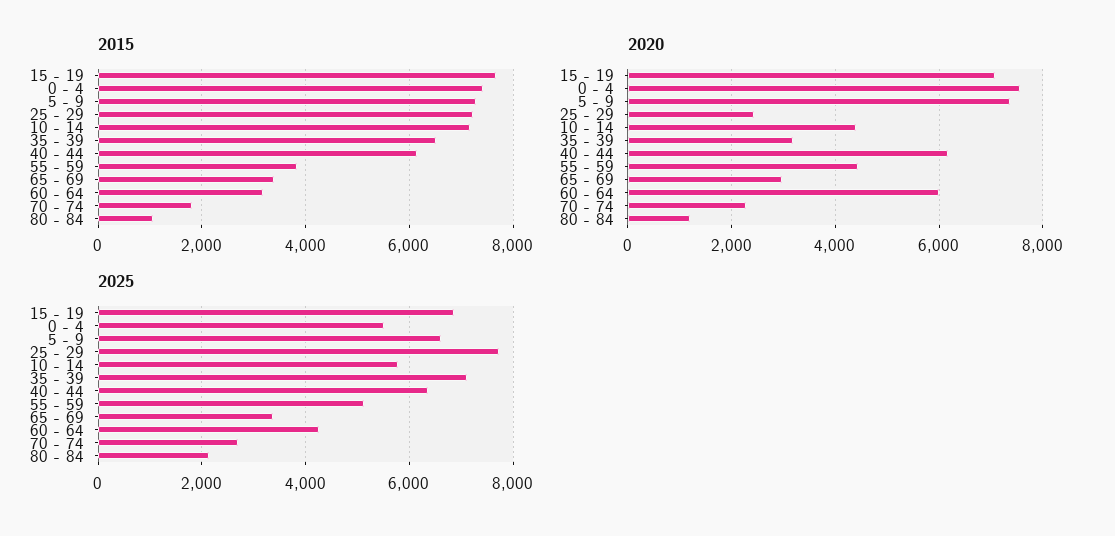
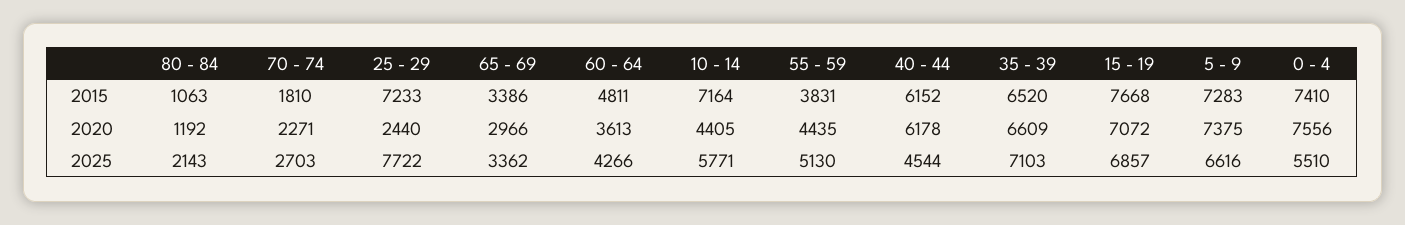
2015, 60 - 64: 3200 -> 4811
2020, 35 - 39: 3200 -> 6609
2020, 60 - 64: 6000 -> 3613
2025, 40 - 44: 6400 -> 4544

